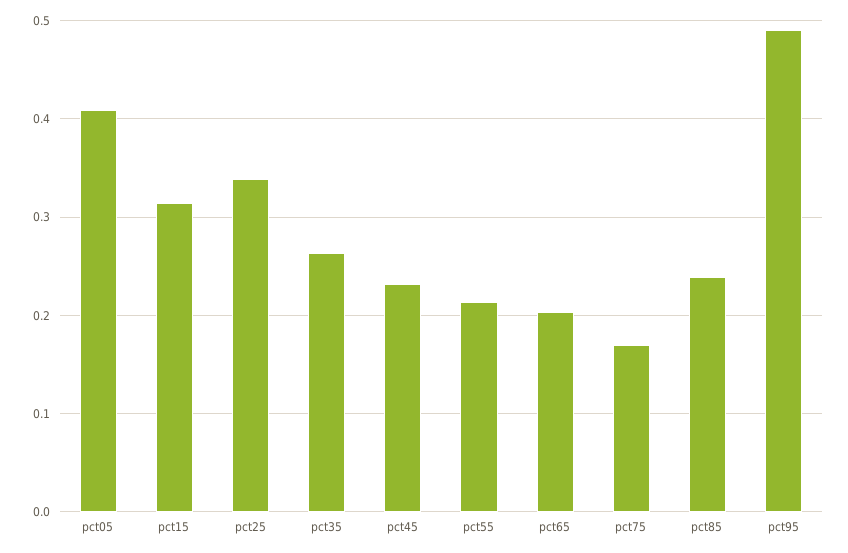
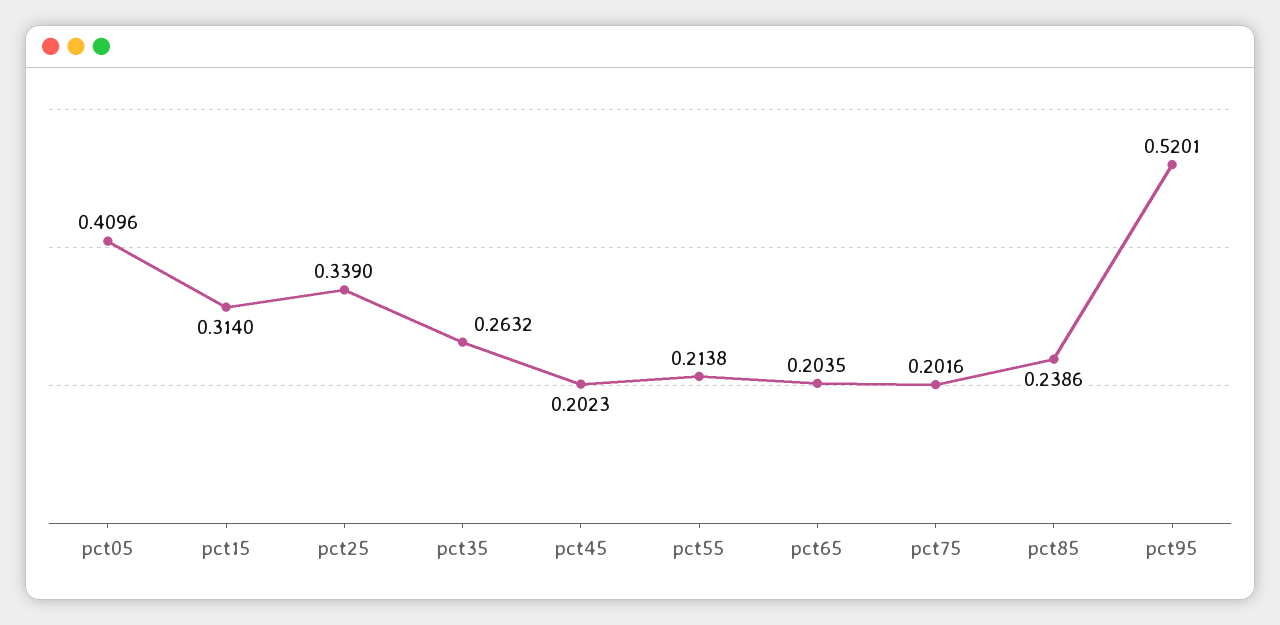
pct45: 0.23 -> 0.2023
pct75: 0.17 -> 0.2016
pct95: 0.49 -> 0.5201

